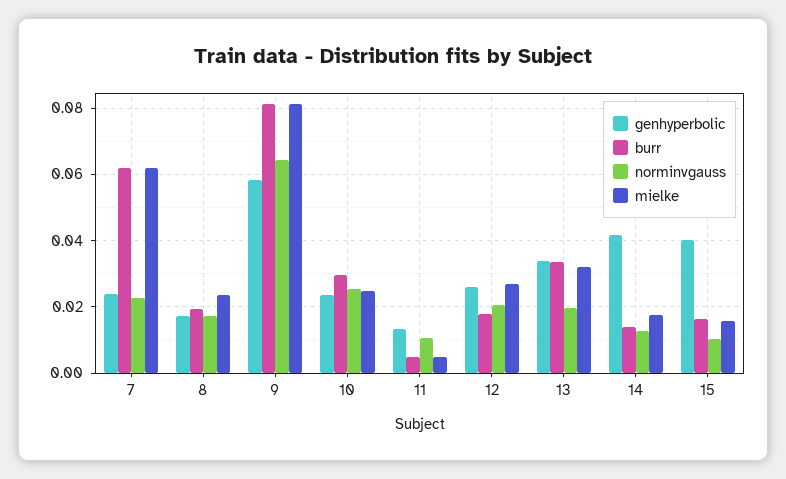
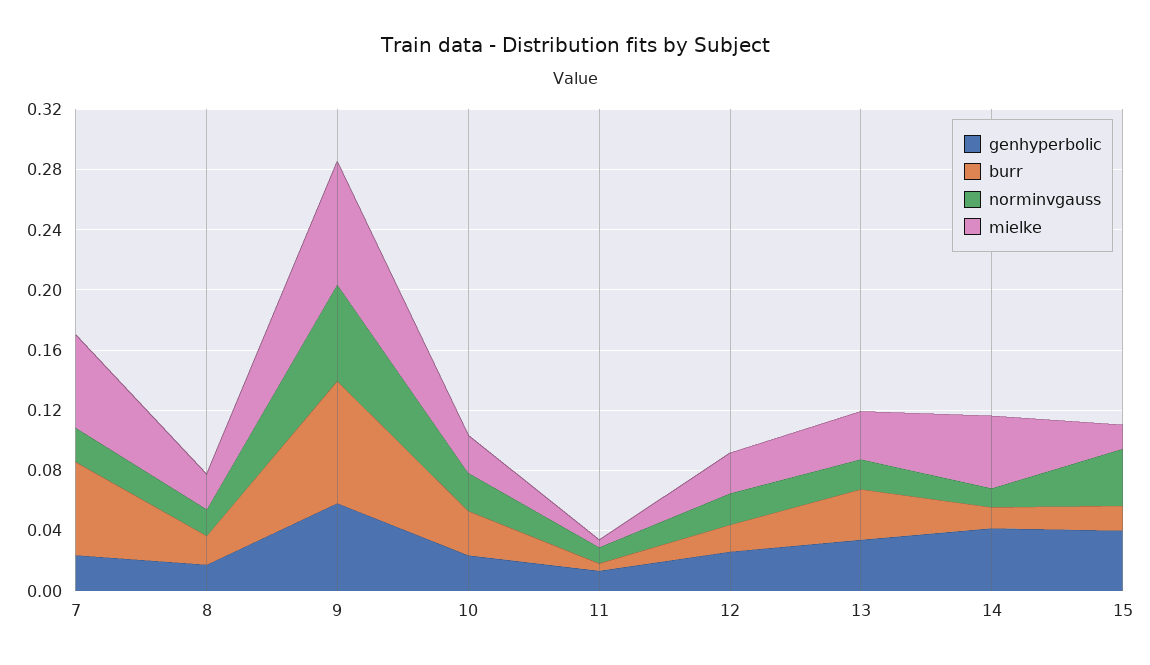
mielke, 14: 0.018 -> 0.05
norminvgauss, 15: 0.01 -> 0.04

